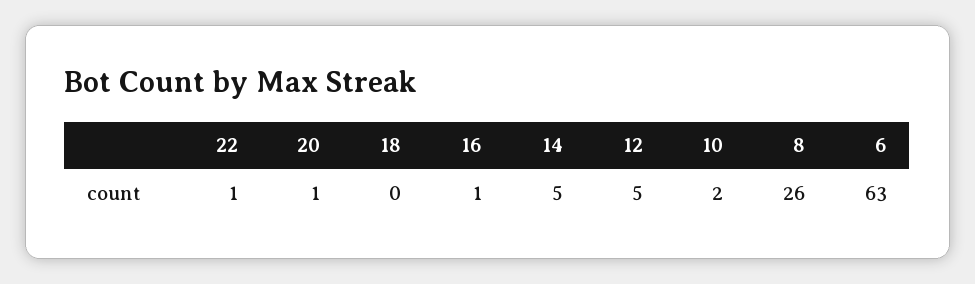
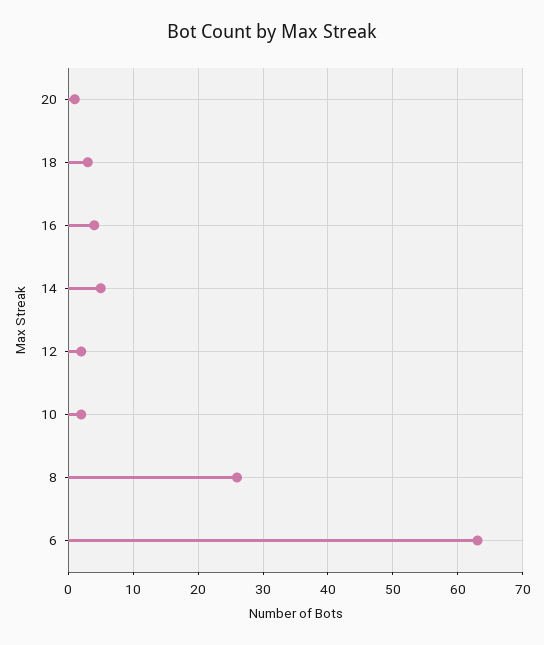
22: 1 -> none
18: 0 -> 3
16: 1 -> 4
12: 5 -> 2

